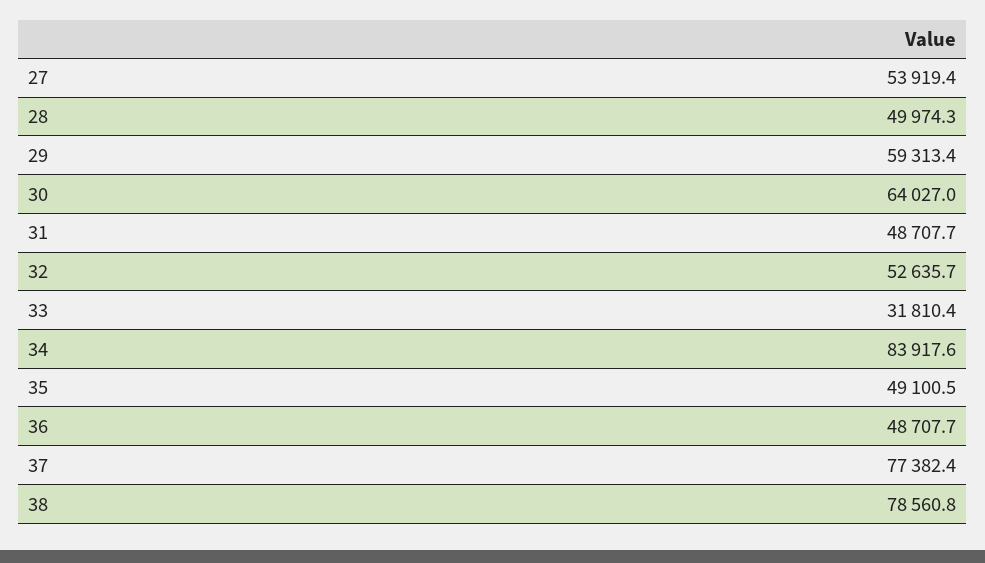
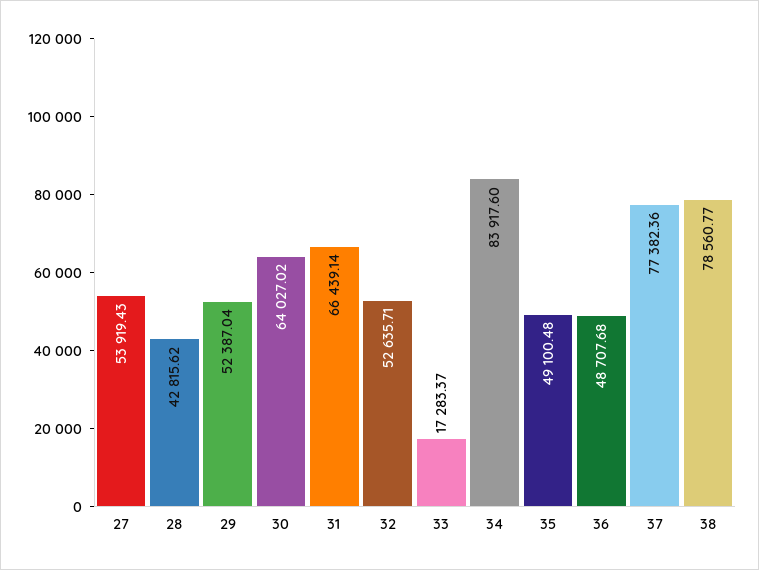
28: 49974.3 -> 42815.62
29: 59313.4 -> 52387.04
31: 48707.7 -> 66439.14
33: 31810.4 -> 17283.37

